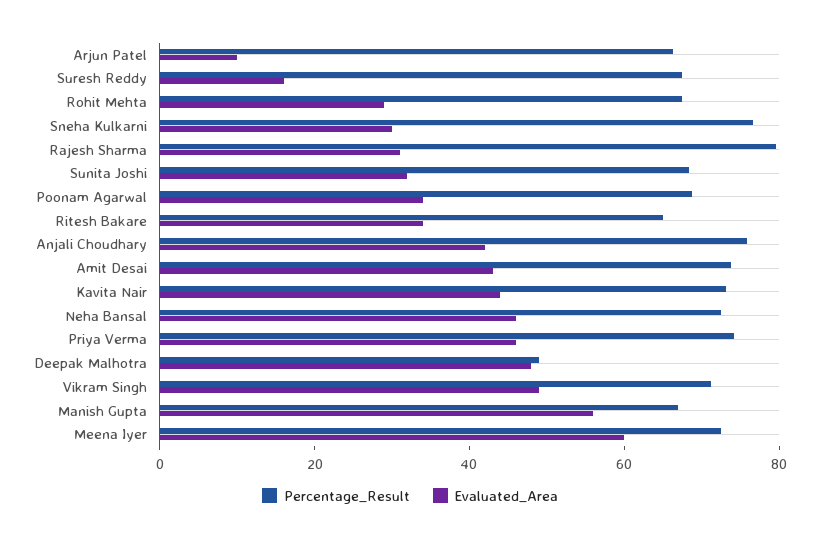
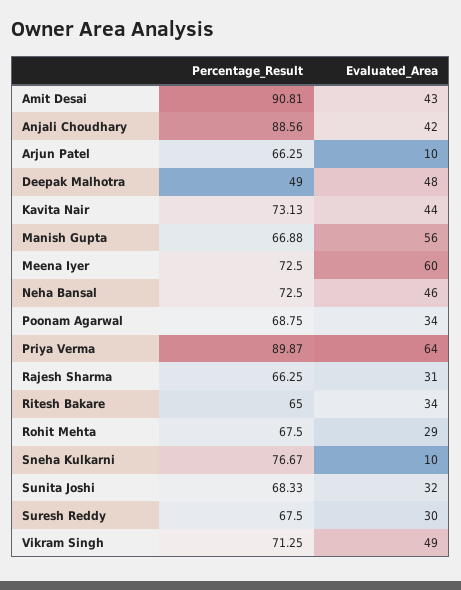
Evaluated_Area, Suresh Reddy: 15 -> 30
Evaluated_Area, Sneha Kulkarni: 30 -> 10
Percentage_Result, Rajesh Sharma: 80 -> 66.25
Percentage_Result, Anjali Choudhary: 75 -> 88.56
Percentage_Result, Amit Desai: 75 -> 90.81
Percentage_Result, Priya Verma: 75 -> 89.87
Evaluated_Area, Priya Verma: 45 -> 64

